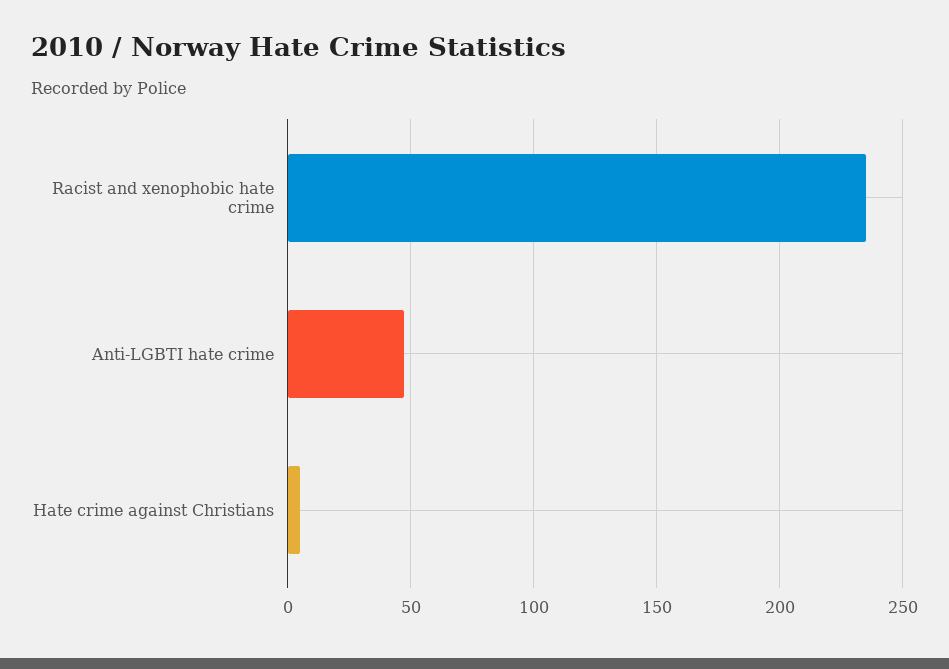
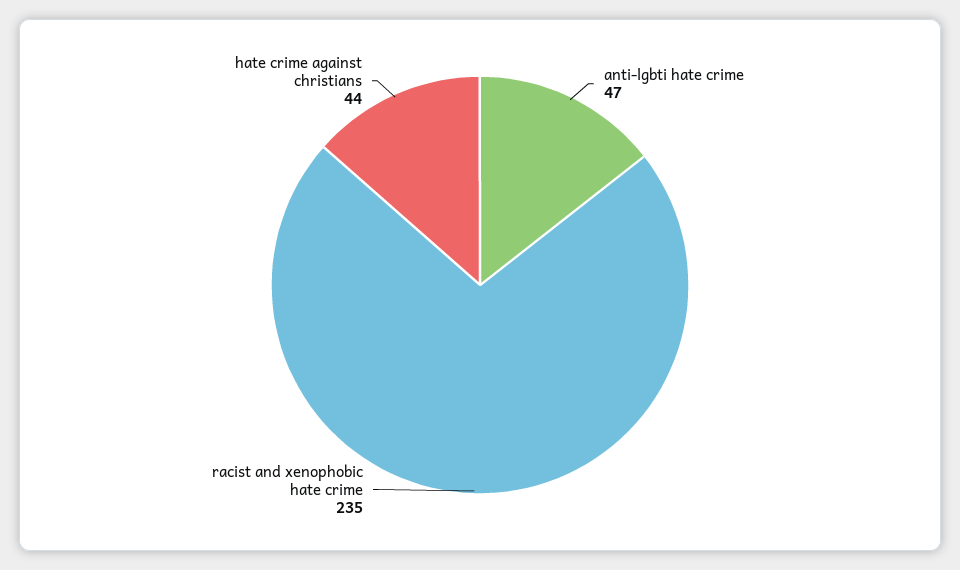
Hate crime against Christians: 5 -> 44

